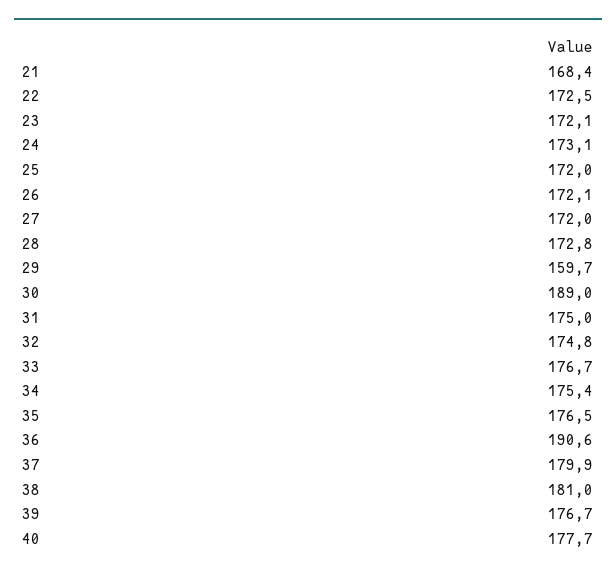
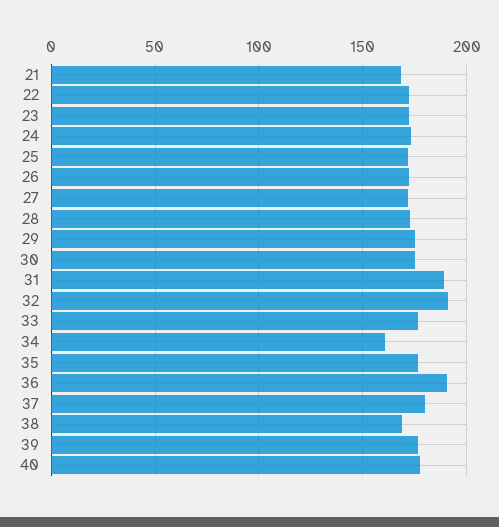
29: 159.7 -> 175
30: 189 -> 175
31: 175 -> 190
32: 174.8 -> 190
34: 175.4 -> 160
38: 181 -> 170

